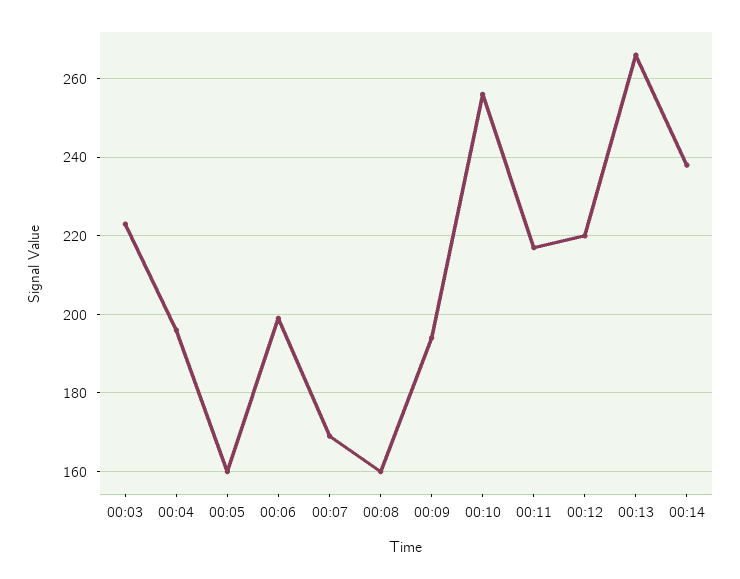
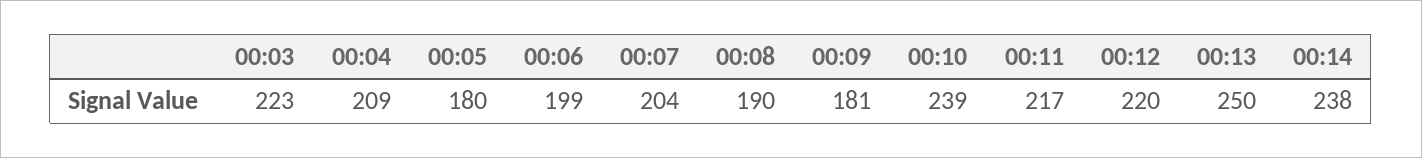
00:04: 195 -> 209
00:05: 160 -> 180
00:07: 170 -> 204
00:08: 160 -> 190
00:09: 195 -> 181
00:10: 255 -> 239
00:13: 265 -> 250

